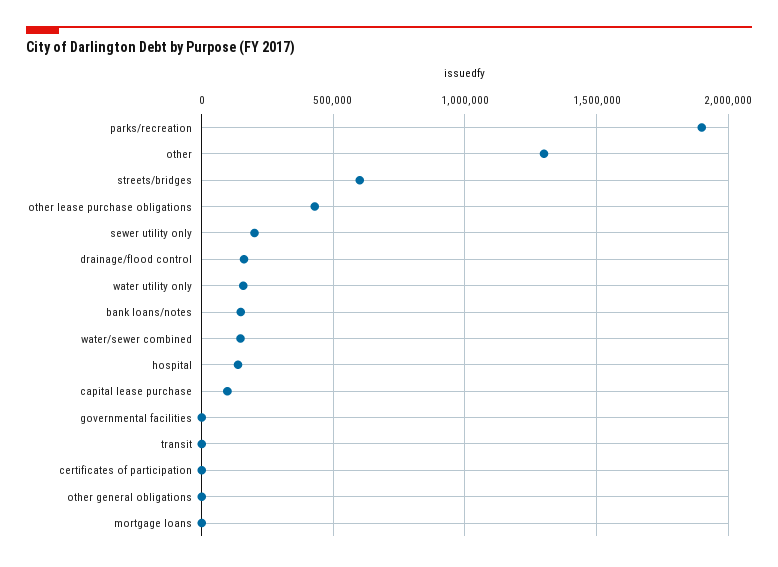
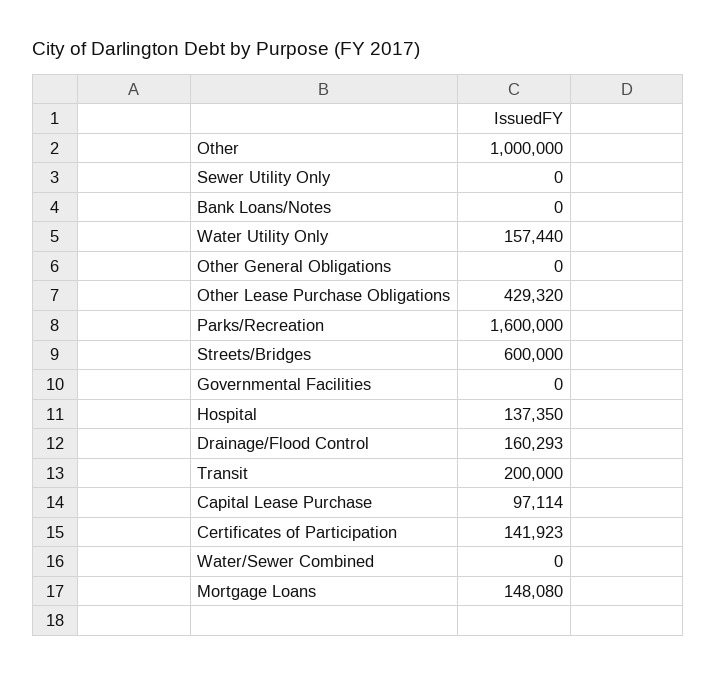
parks/recreation: 1900000 -> 1600000
other: 1300000 -> 1000000
sewer utility only: 200000 -> 0
bank loans/notes: 150000 -> 0
water/sewer combined: 150000 -> 0
transit: 0 -> 200000
certificates of participation: 0 -> 141923
mortgage loans: 0 -> 148080

